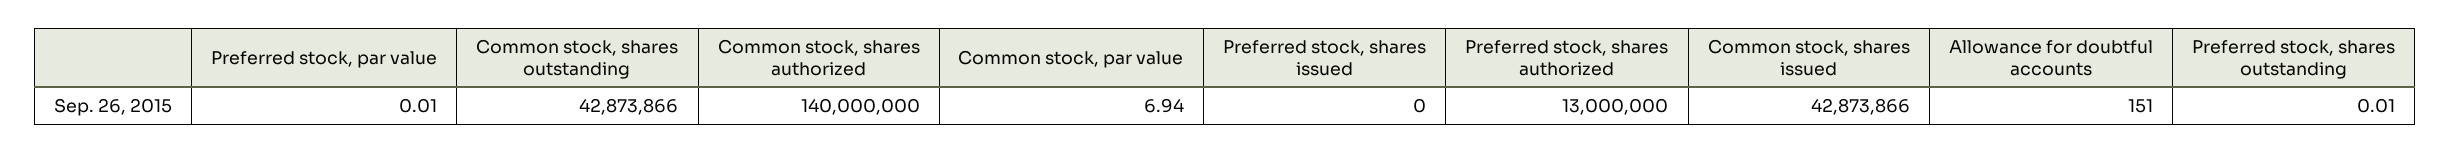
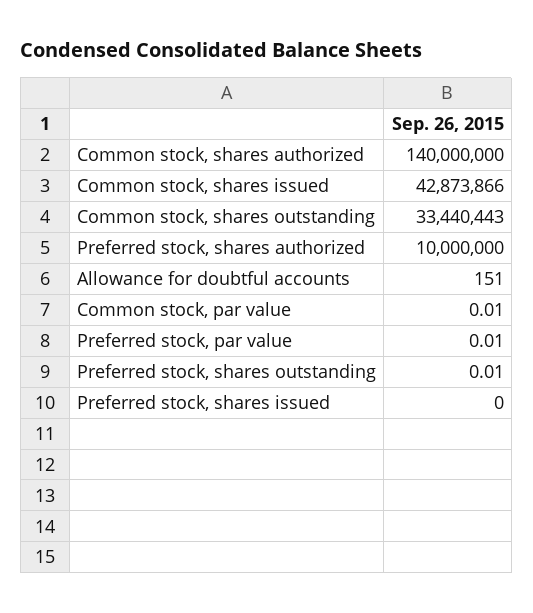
Common stock, shares outstanding: 42873866 -> 33440443
Common stock, par value: 6.94 -> 0.01
Preferred stock, shares authorized: 13000000 -> 10000000

